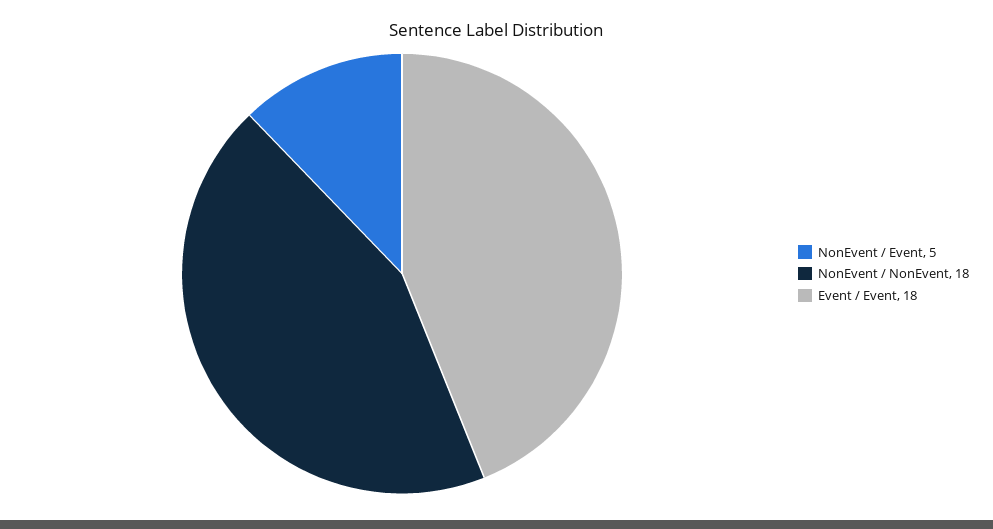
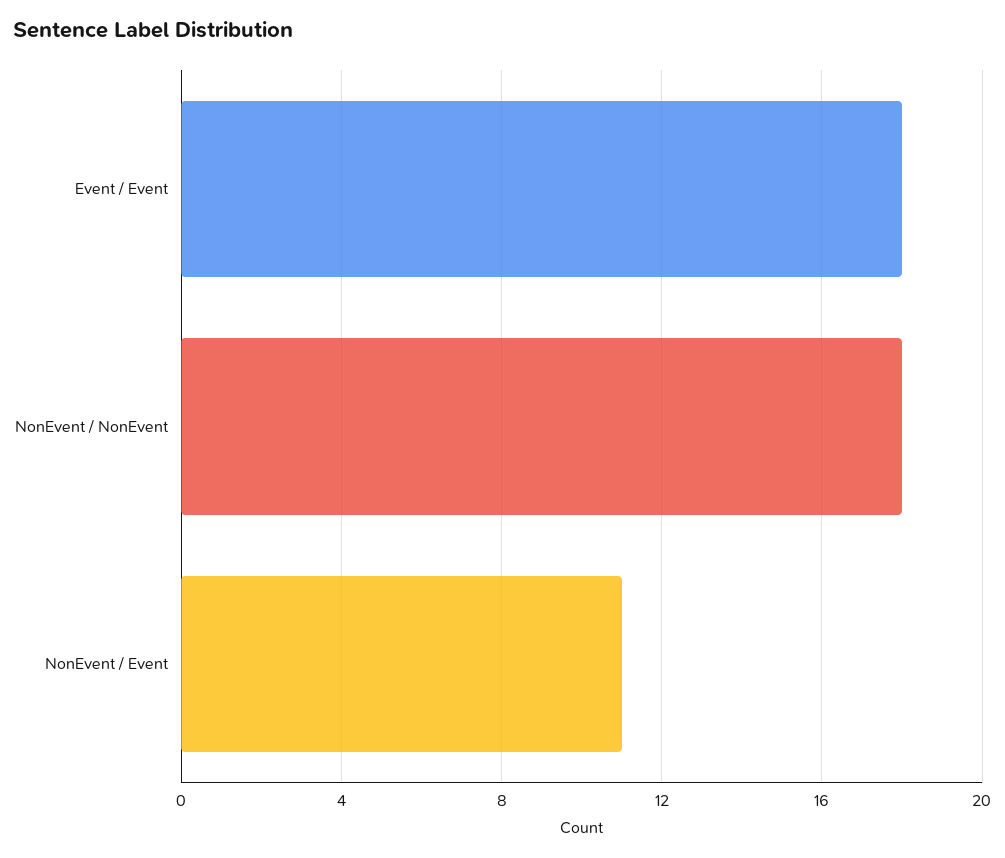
NonEvent / Event: 5 -> 11

